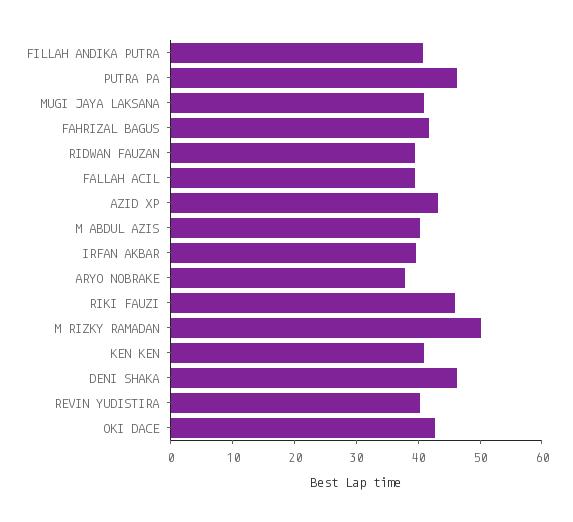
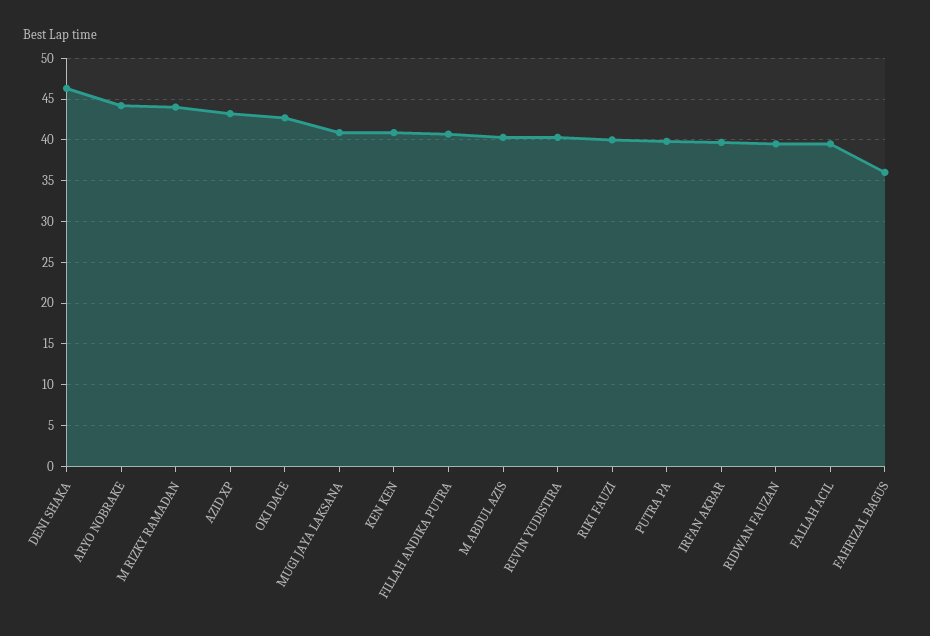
PUTRA PA: 46 -> 40
FAHRIZAL BAGUS: 42 -> 36
ARYO NOBRAKE: 38 -> 44
RIKI FAUZI: 46 -> 40
M RIZKY RAMADAN: 50 -> 44

